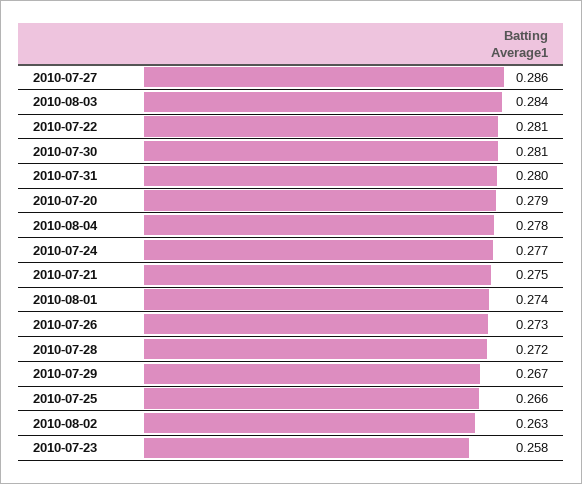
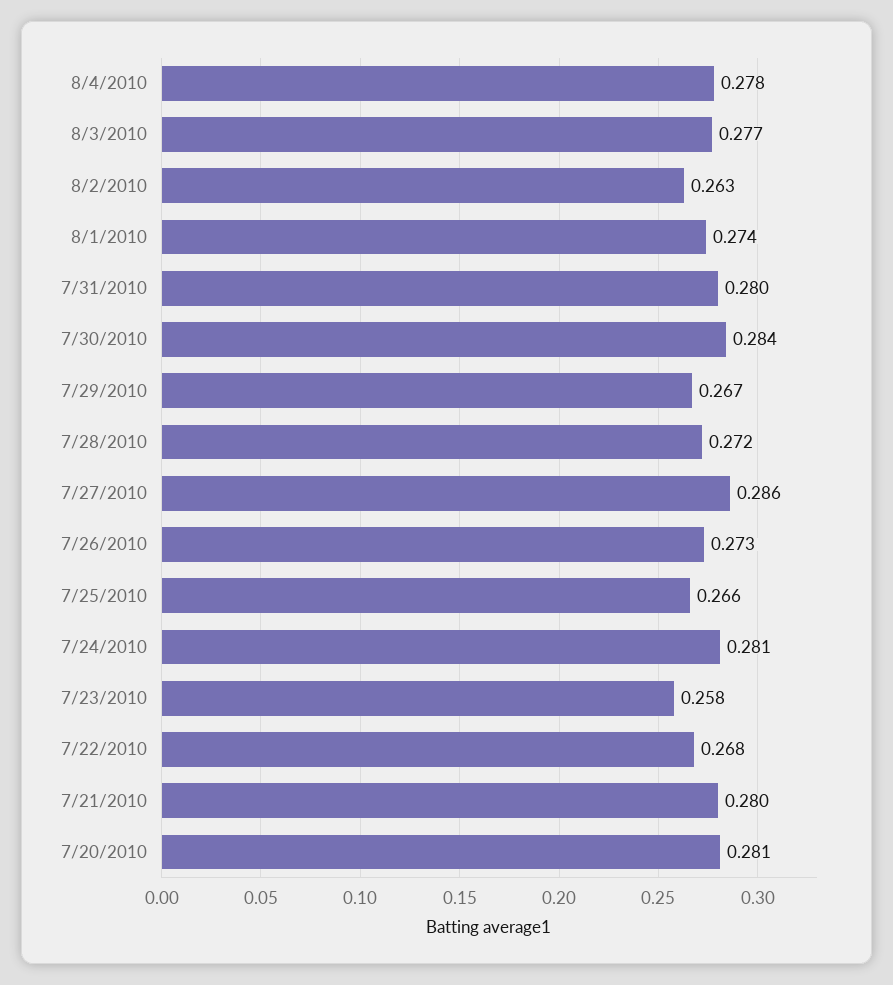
2010-08-03: 0.284 -> 0.277
2010-07-22: 0.281 -> 0.268
2010-07-30: 0.281 -> 0.284
2010-07-20: 0.279 -> 0.281
2010-07-24: 0.277 -> 0.281
2010-07-21: 0.275 -> 0.28

